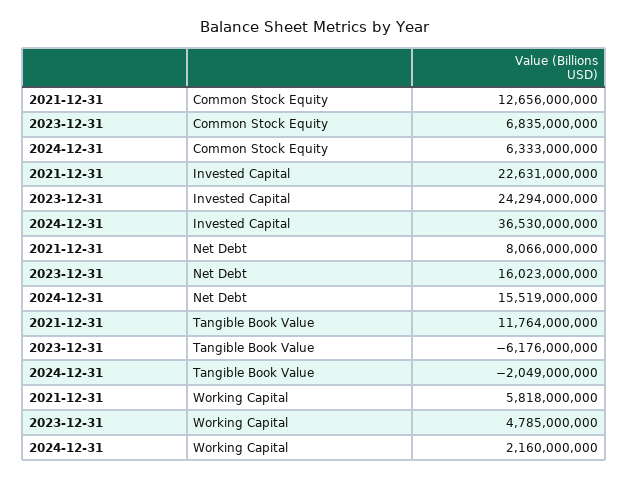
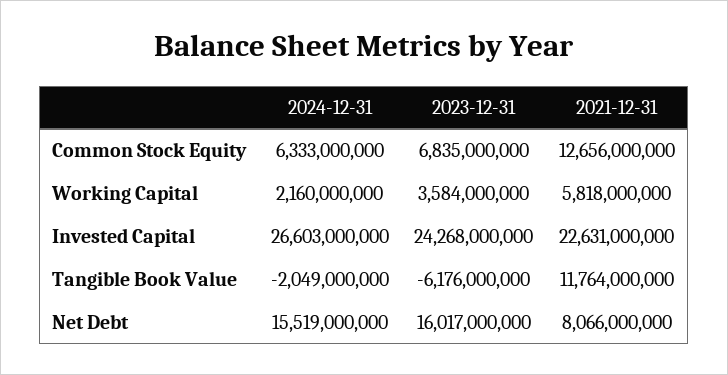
2023-12-31, Invested Capital: 24294000000 -> 24268000000
2024-12-31, Invested Capital: 36530000000 -> 26603000000
2023-12-31, Net Debt: 16023000000 -> 16017000000
2023-12-31, Working Capital: 4785000000 -> 3584000000

